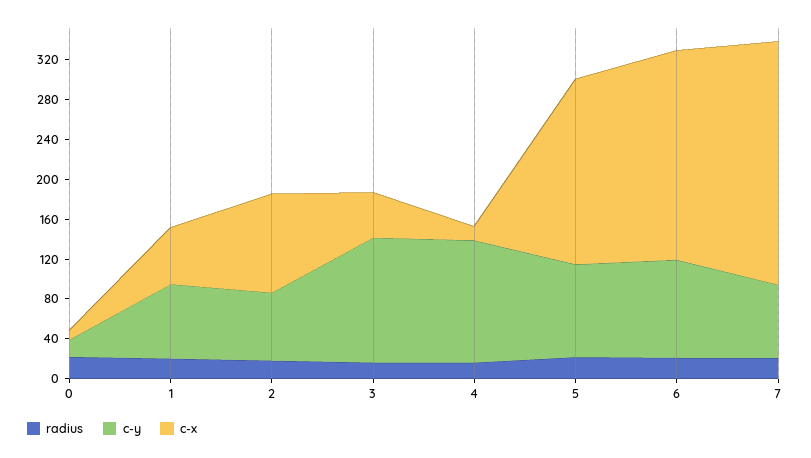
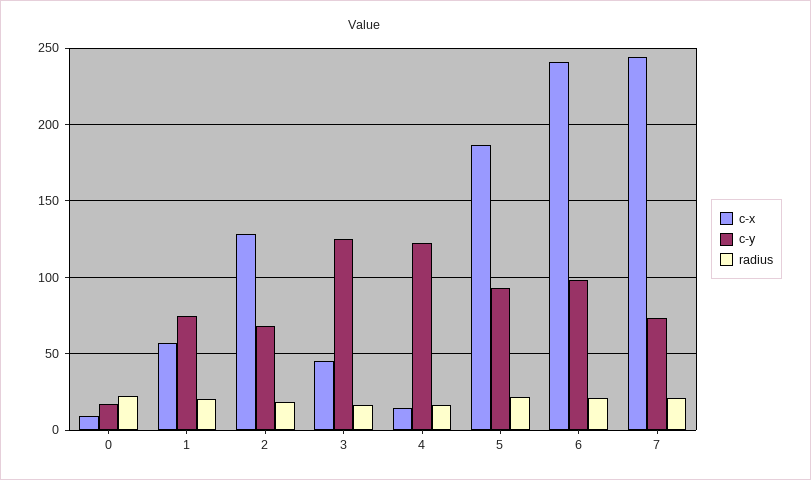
c-x, 2: 100 -> 130
c-x, 6: 210 -> 240

